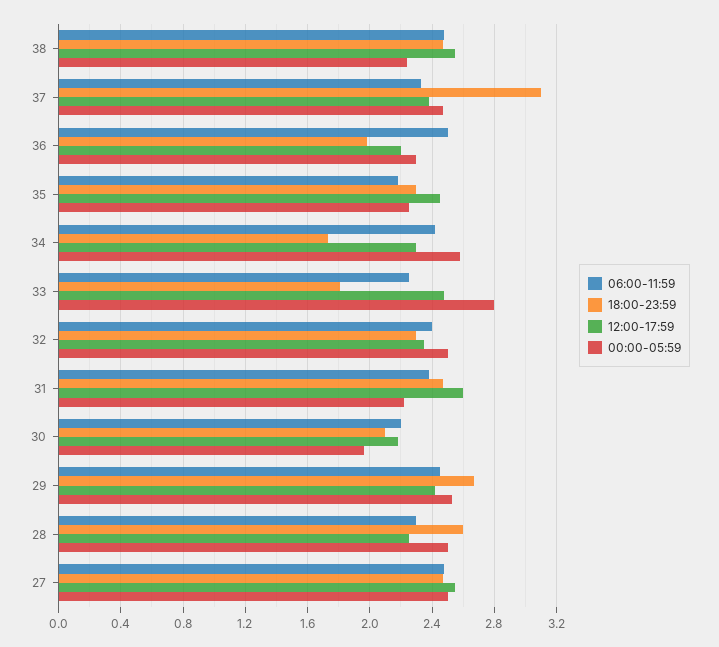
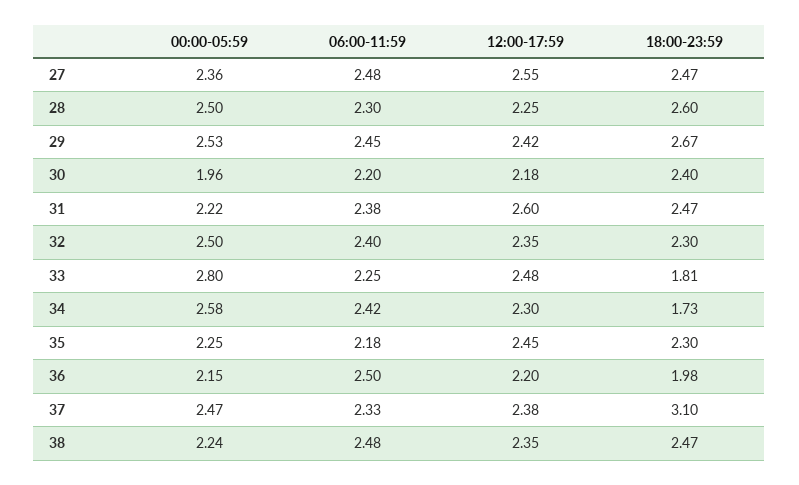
12:00-17:59, 38: 2.55 -> 2.35
00:00-05:59, 36: 2.3 -> 2.15
18:00-23:59, 30: 2.1 -> 2.4
00:00-05:59, 27: 2.5 -> 2.36

